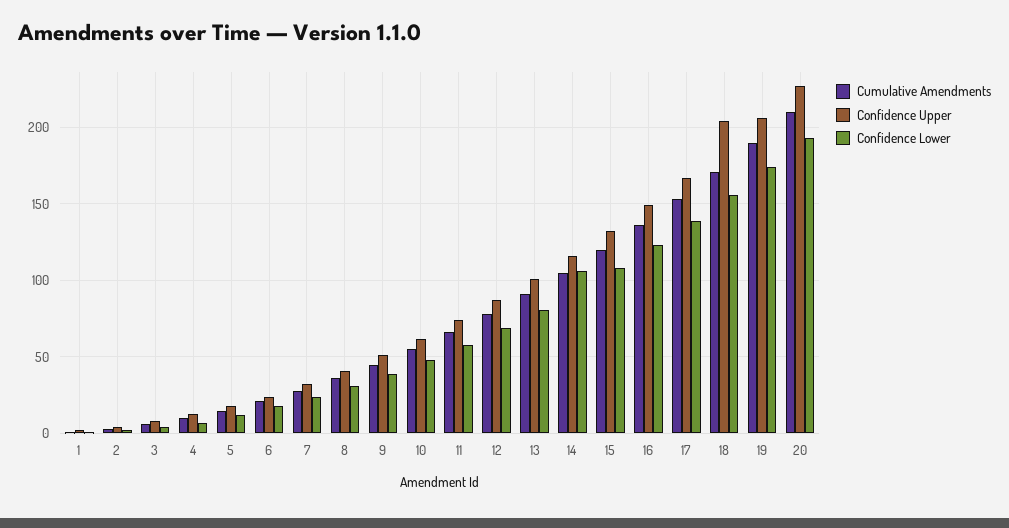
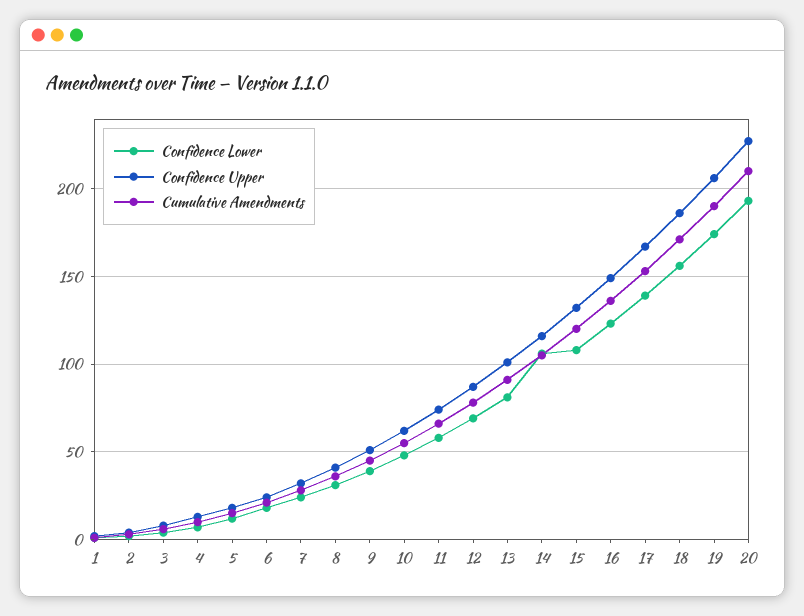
Confidence Upper, 18: 205 -> 185

